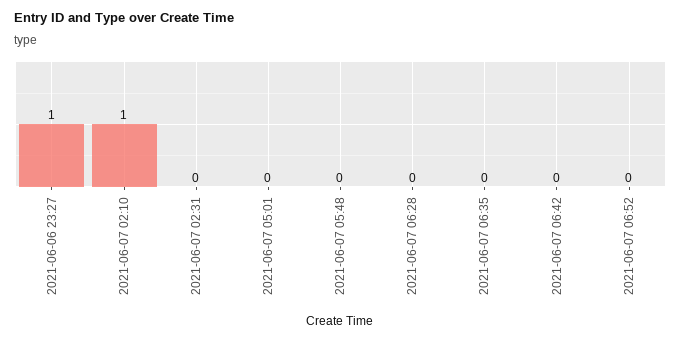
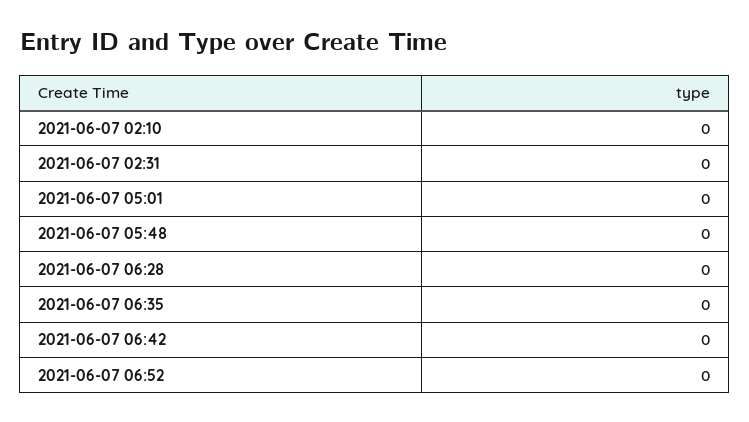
2021-06-06 23:27: 1 -> none
2021-06-07 02:10: 1 -> 0

